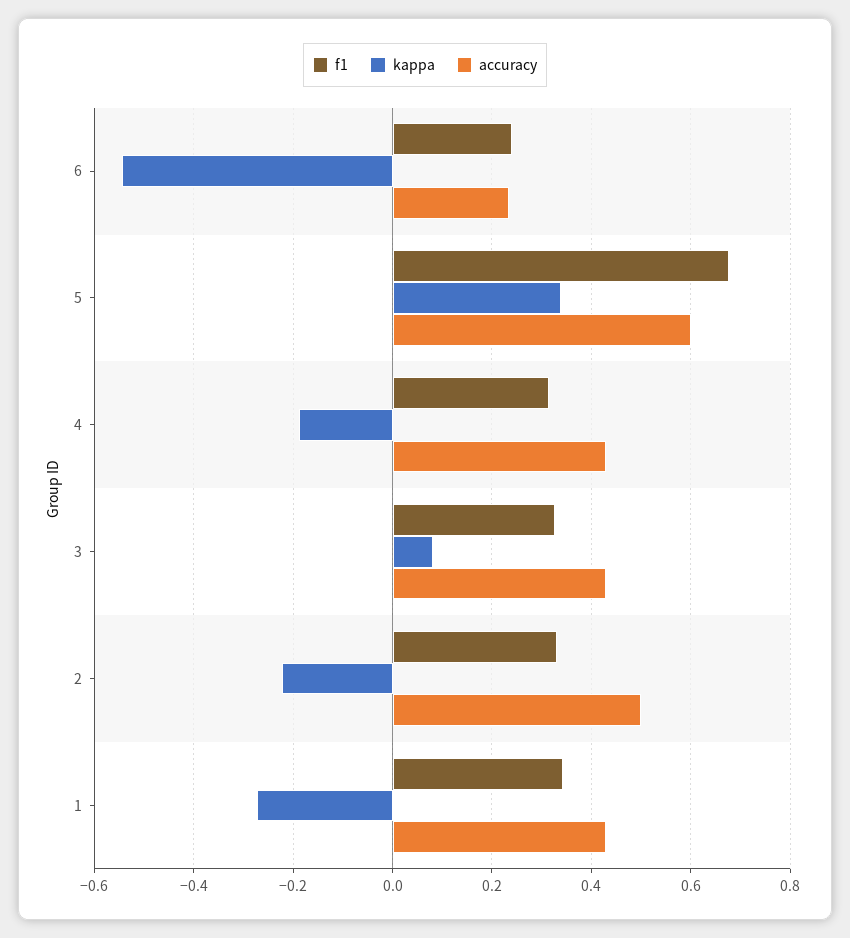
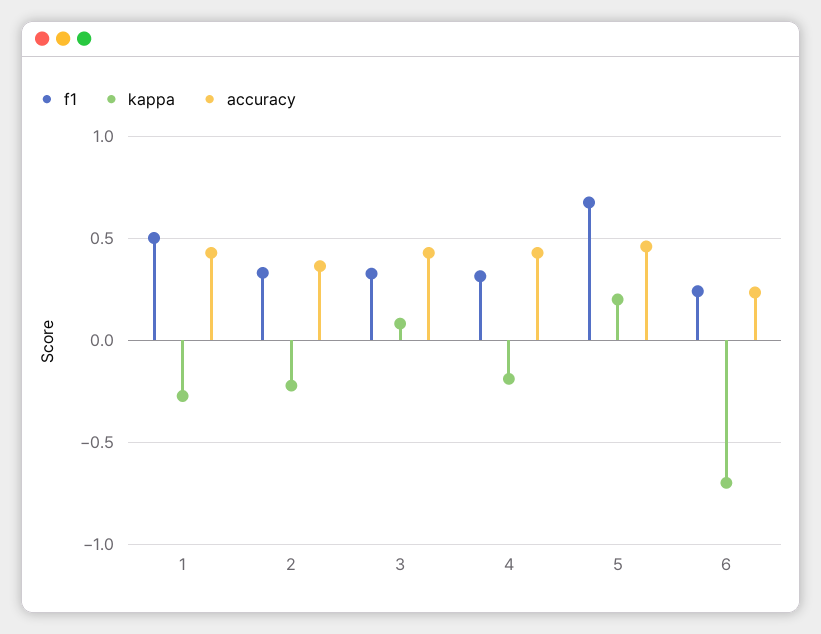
kappa, 6: -0.54 -> -0.7
kappa, 5: 0.34 -> 0.2
accuracy, 5: 0.6 -> 0.45
accuracy, 2: 0.5 -> 0.35
f1, 1: 0.34 -> 0.5

